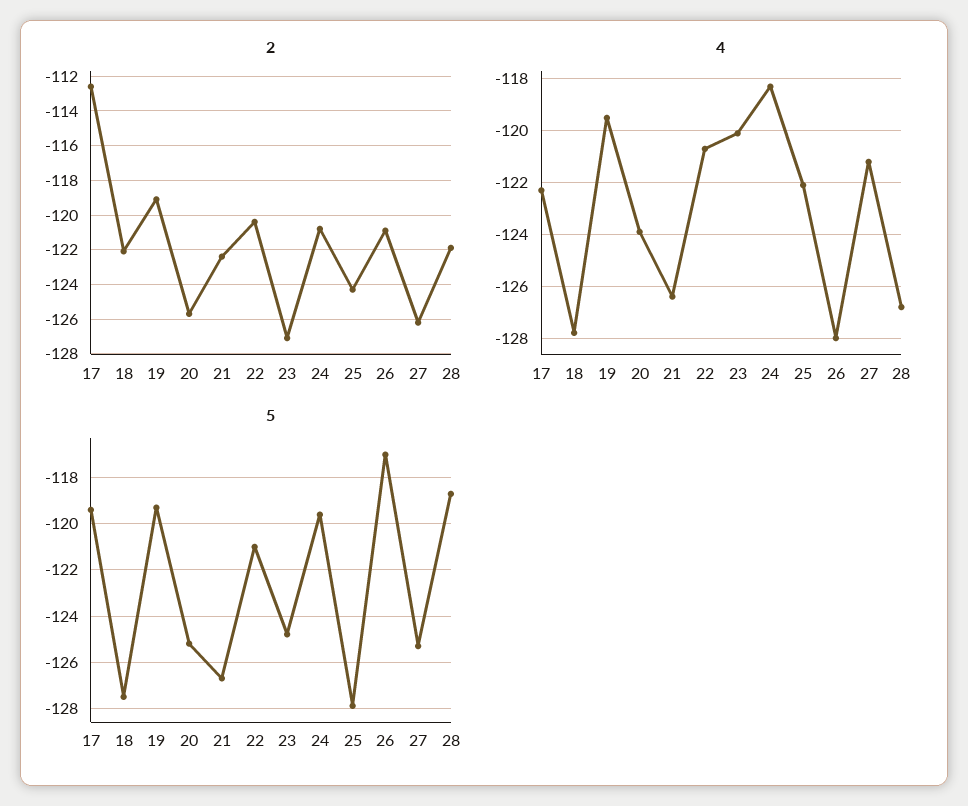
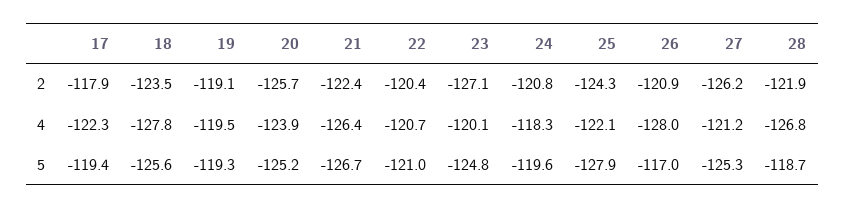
2, 17: -112.5 -> -117.9
2, 18: -122 -> -123.5
5, 18: -127.5 -> -125.6

